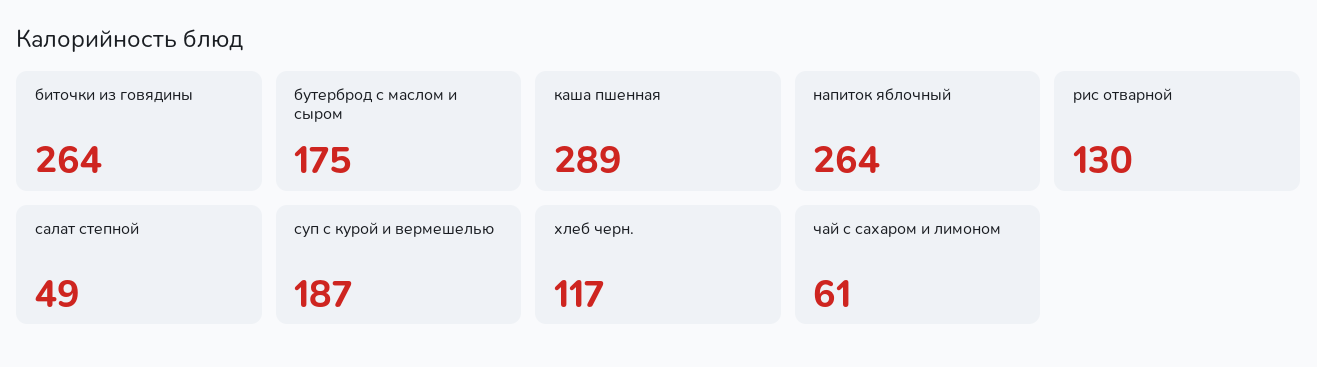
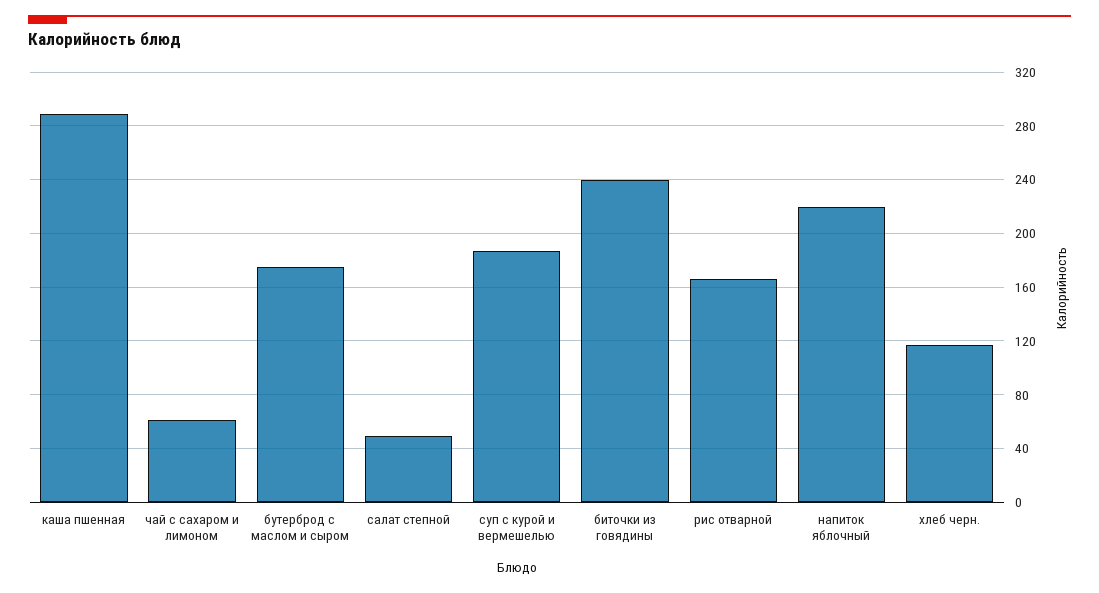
биточки из говядины: 264 -> 240
напиток яблочный: 264 -> 220
рис отварной: 130 -> 165

